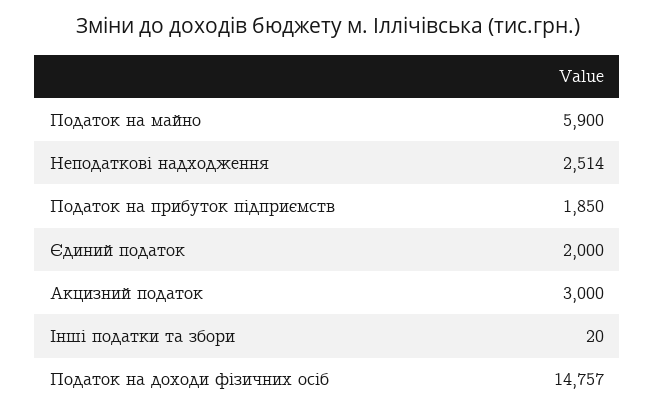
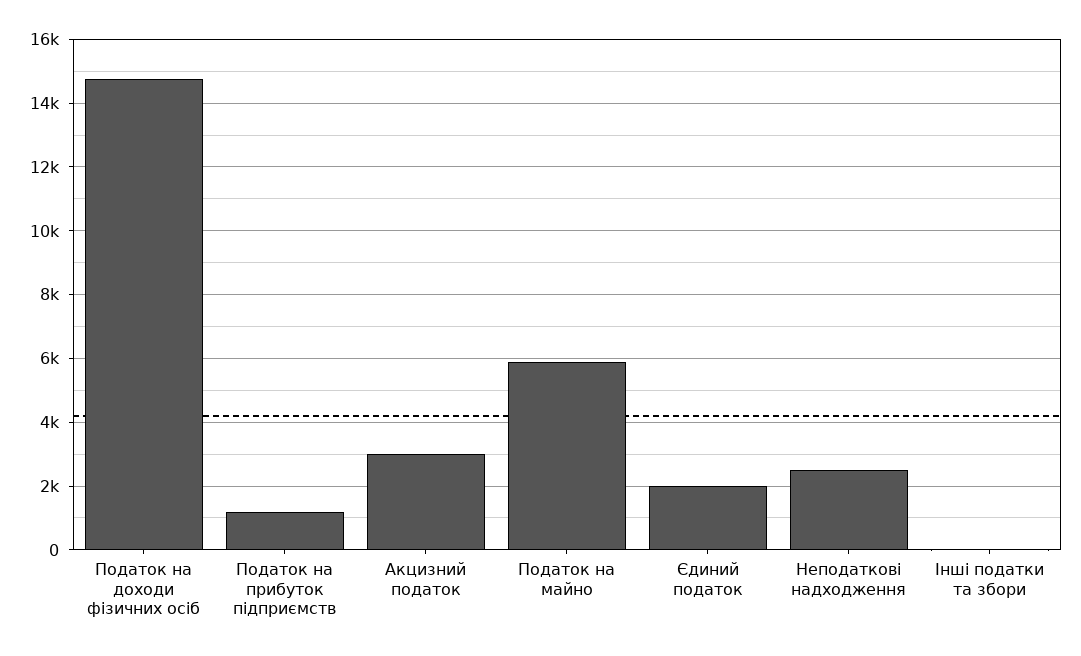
Податок на прибуток підприємств: 1850 -> 1200

